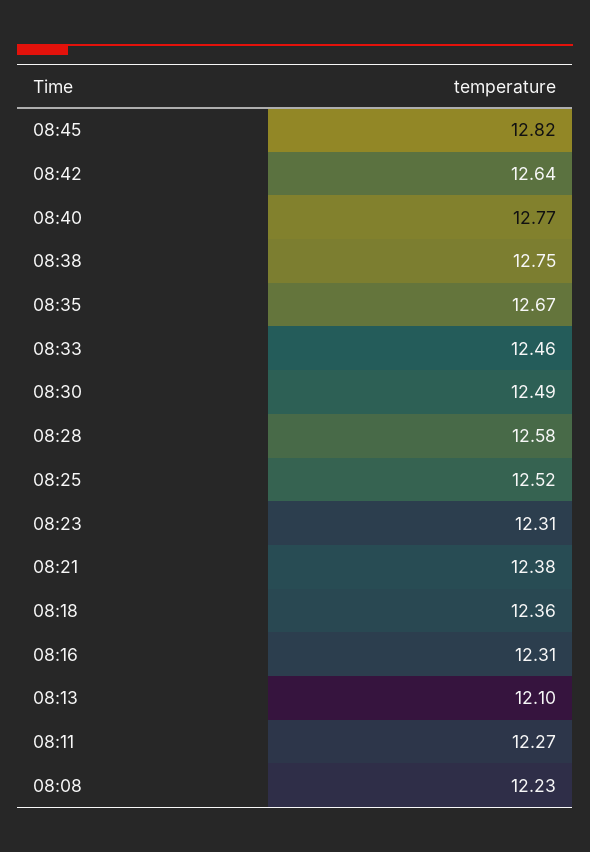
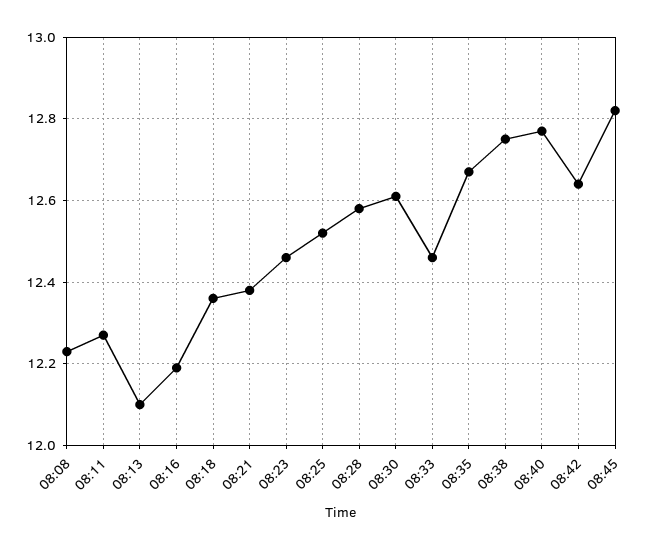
08:30: 12.49 -> 12.6
08:23: 12.31 -> 12.45
08:16: 12.31 -> 12.2

